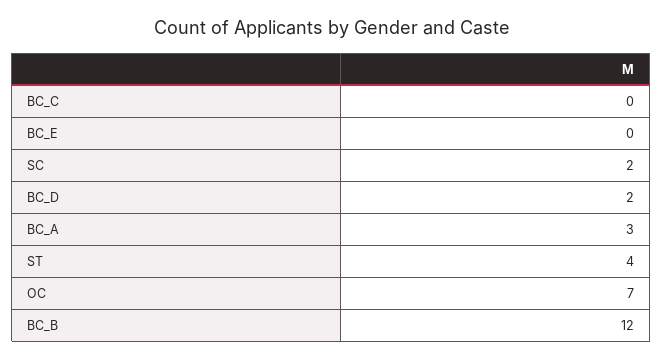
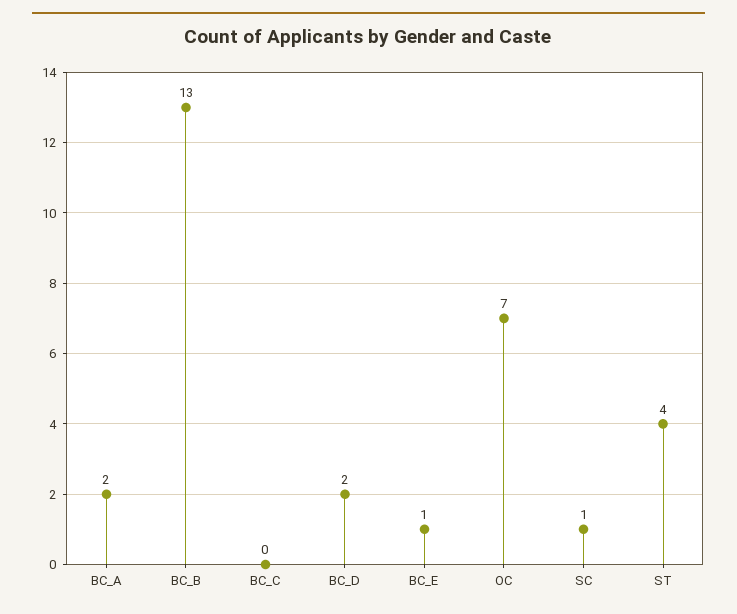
BC_E: 0 -> 1
SC: 2 -> 1
BC_A: 3 -> 2
BC_B: 12 -> 13

